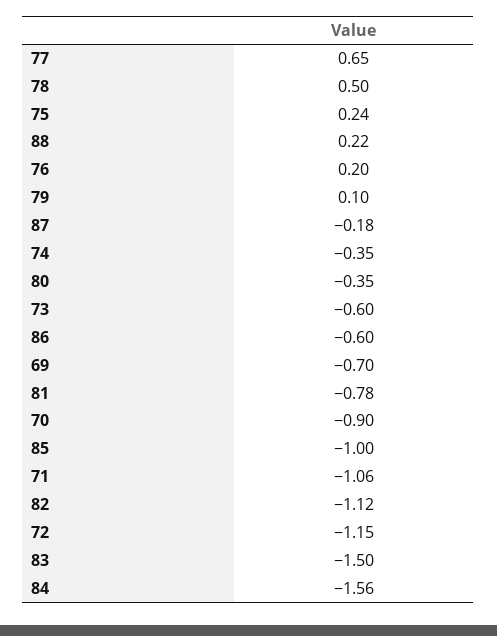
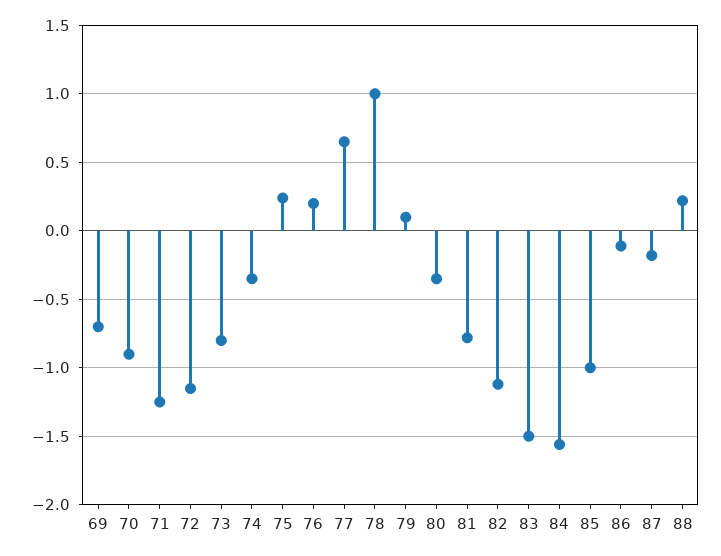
78: 0.5 -> 1
73: -0.6 -> -0.8
86: -0.6 -> -0.1
71: -1.06 -> -1.25

